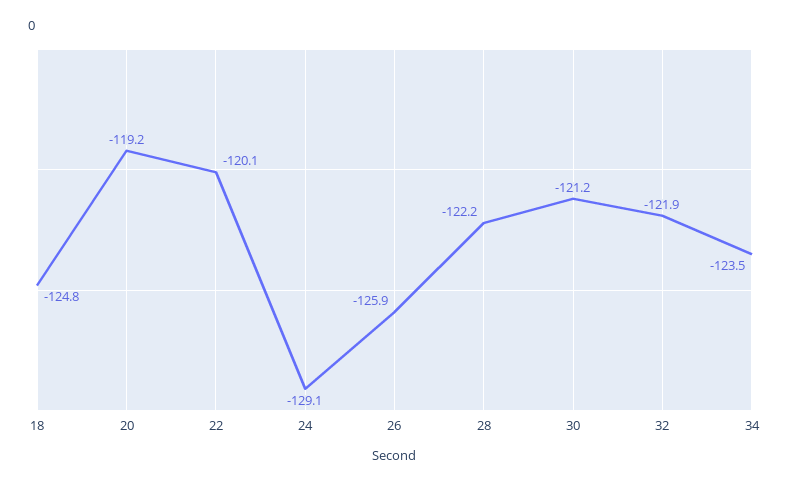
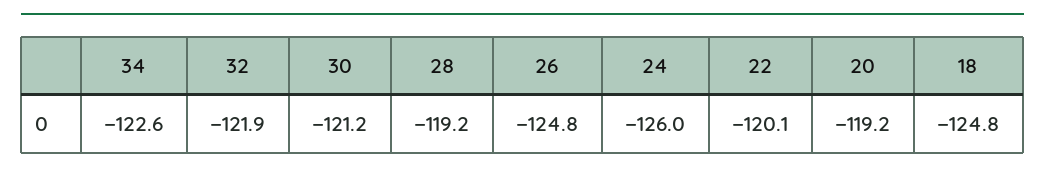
24: -129.1 -> -126
26: -125.9 -> -124.8
28: -122.2 -> -119.2
34: -123.5 -> -122.6

